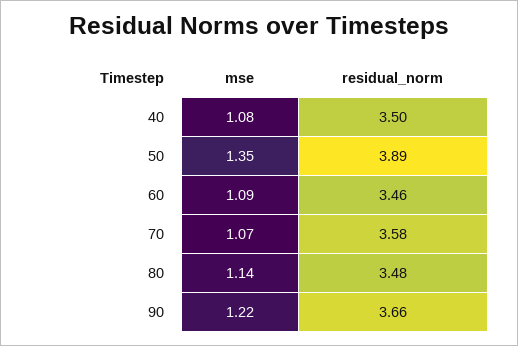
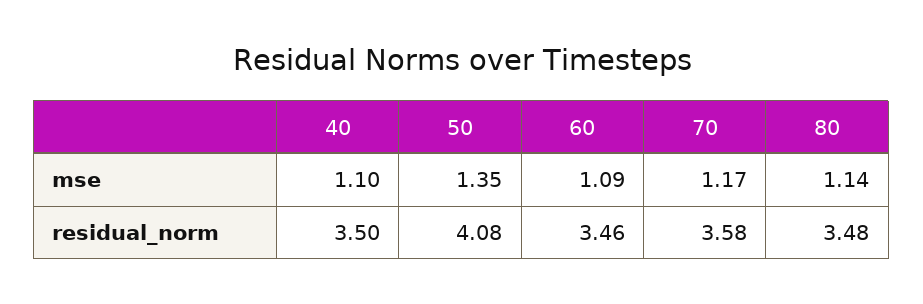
mse, 40: 1.08 -> 1.1
residual_norm, 50: 3.89 -> 4.08
mse, 70: 1.07 -> 1.17
mse, 90: 1.22 -> none
residual_norm, 90: 3.66 -> none

